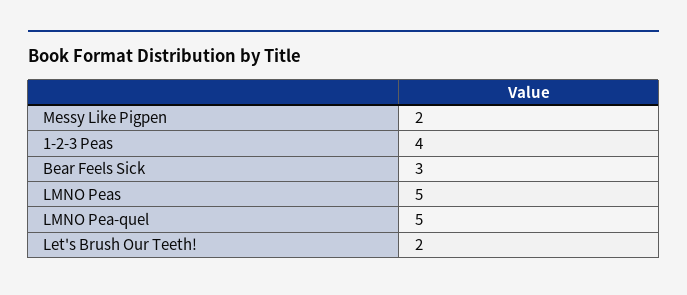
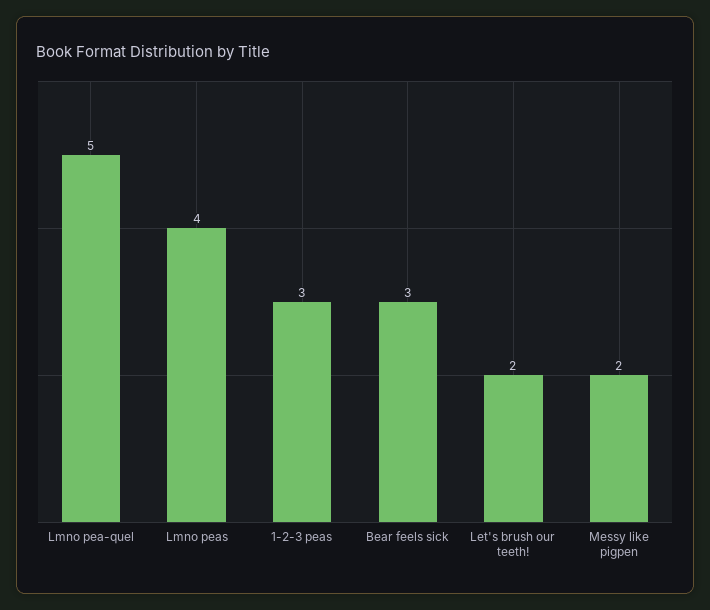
1-2-3 Peas: 4 -> 3
LMNO Peas: 5 -> 4

